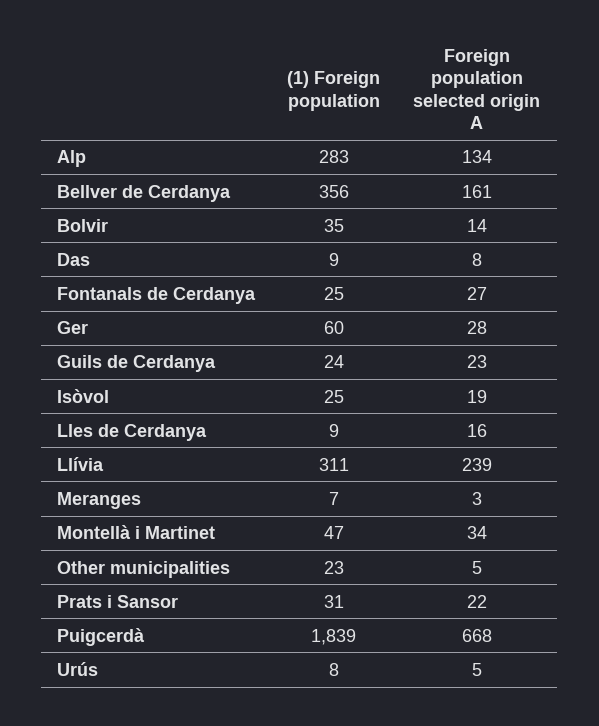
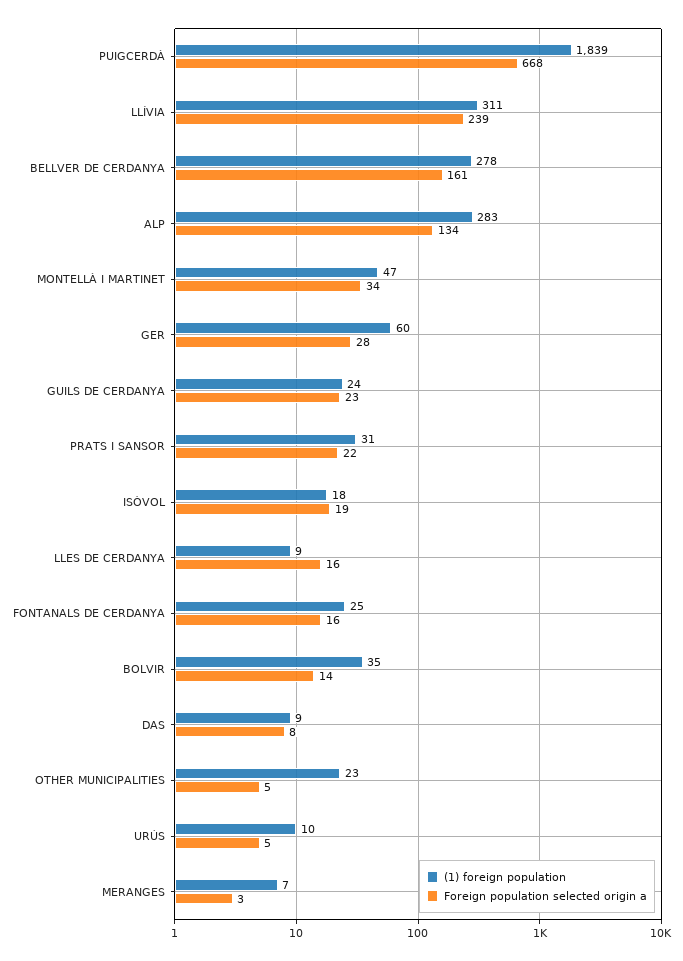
(1) Foreign population, Bellver de Cerdanya: 356 -> 278
Foreign population selected origin A, Fontanals de Cerdanya: 27 -> 16
(1) Foreign population, Isòvol: 25 -> 18
(1) Foreign population, Urús: 8 -> 10

